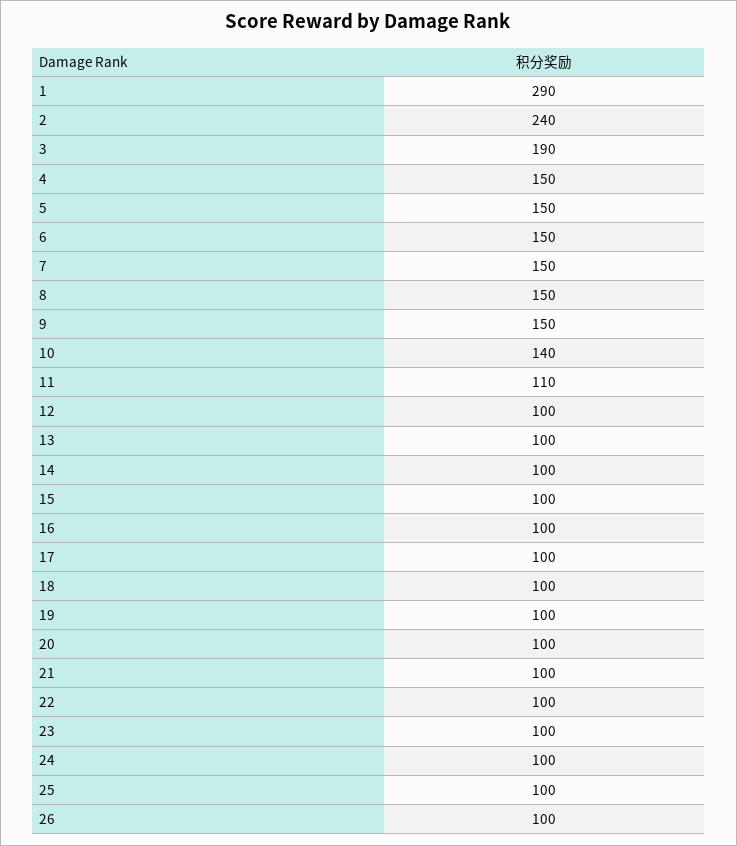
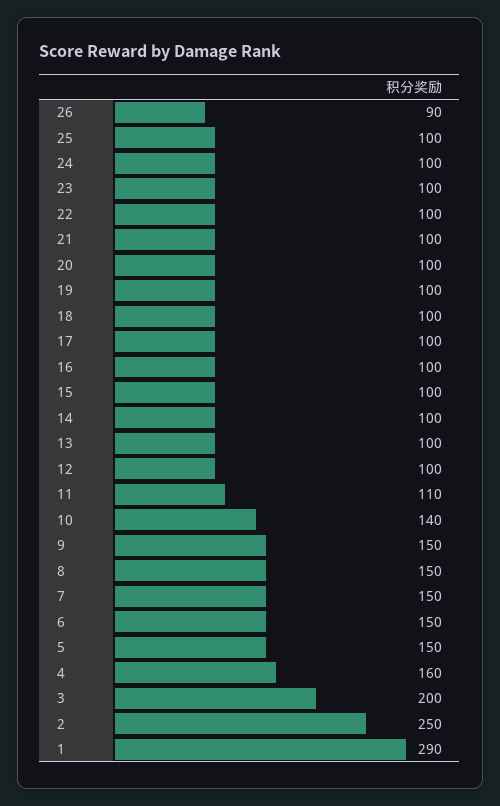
2: 240 -> 250
3: 190 -> 200
4: 150 -> 160
26: 100 -> 90

